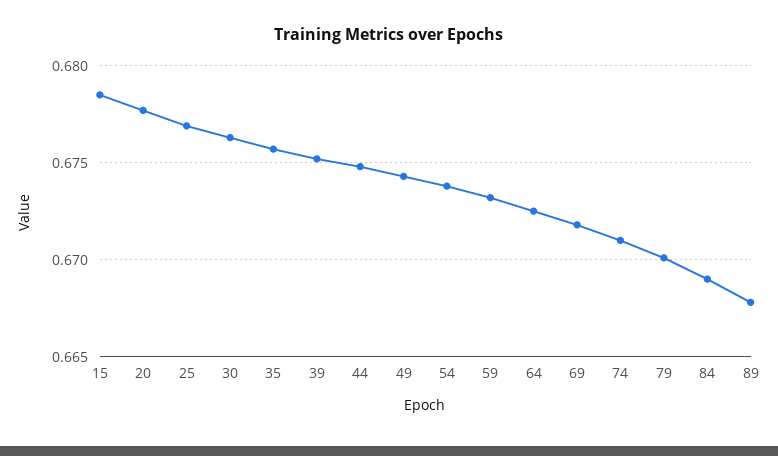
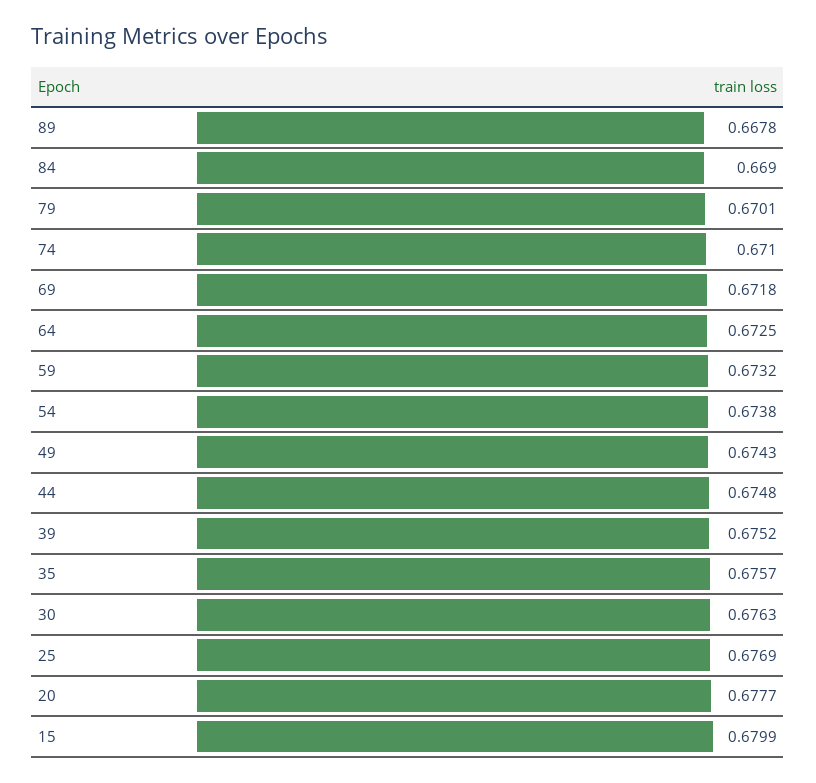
15: 0.6785 -> 0.6799

